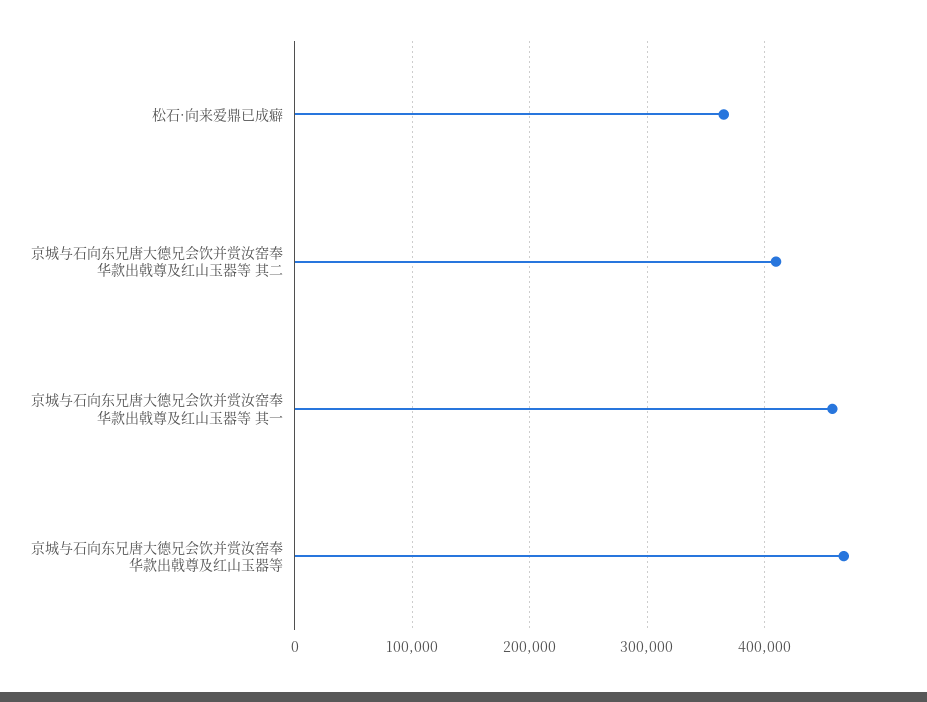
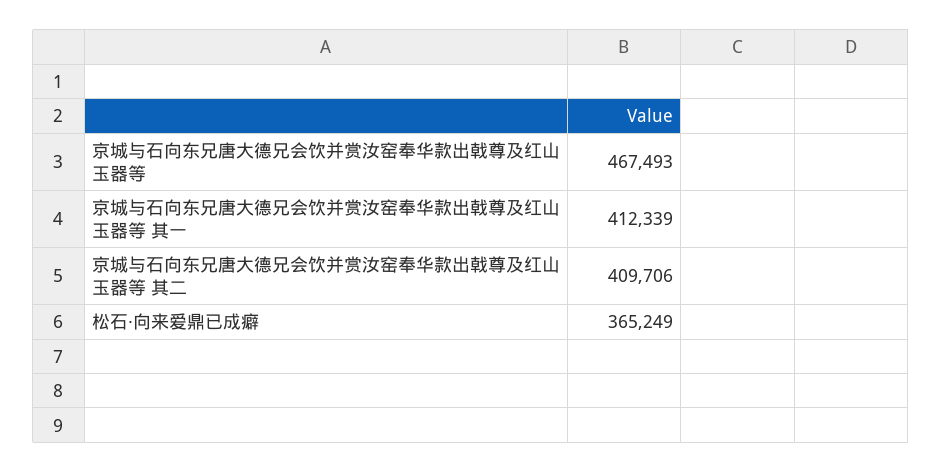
京城与石向东兄唐大德兄会饮并赏汝窑奉华款出戟尊及红山玉器等 其一: 460000 -> 412339

